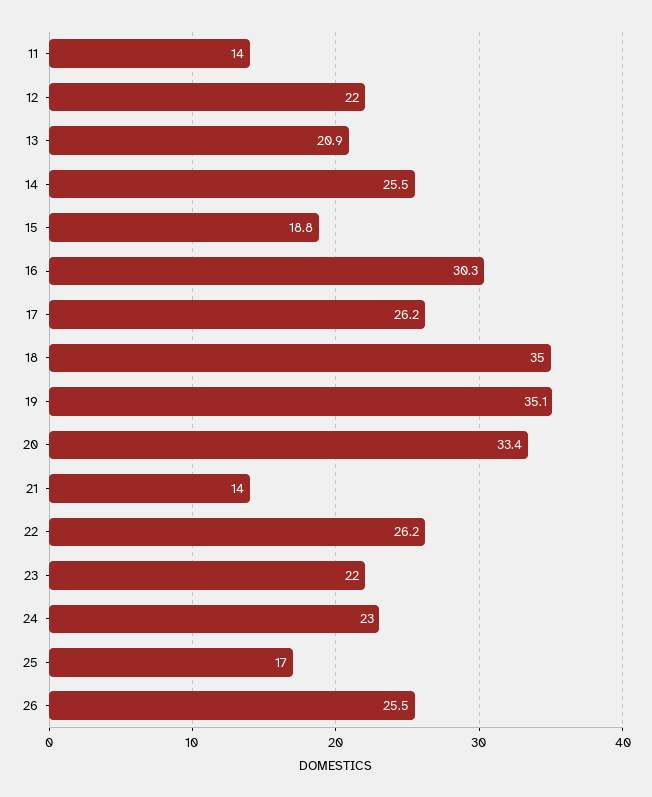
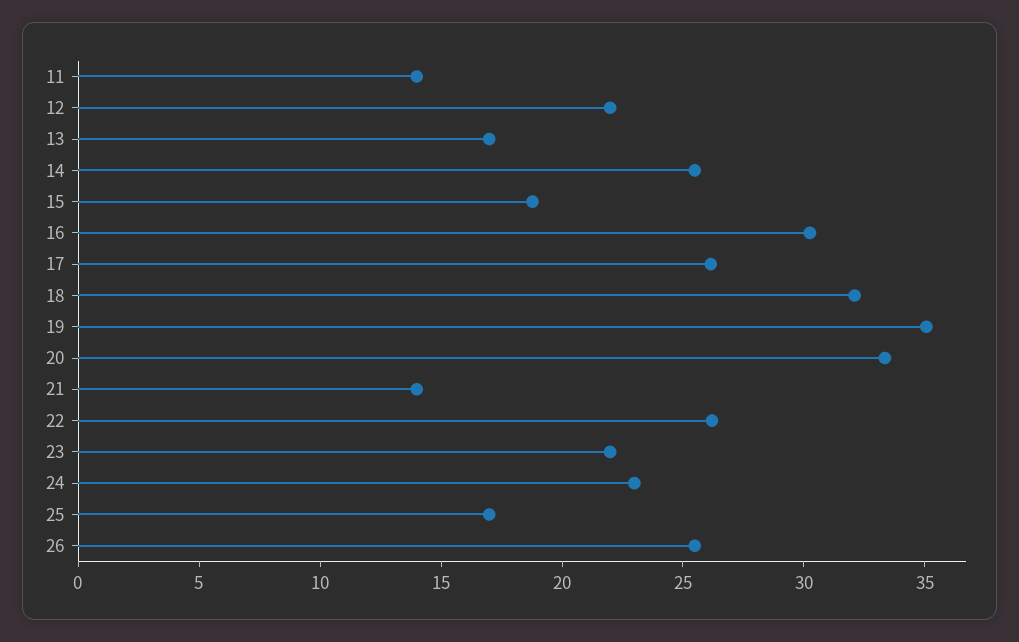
13: 20.9 -> 17
18: 35 -> 32

